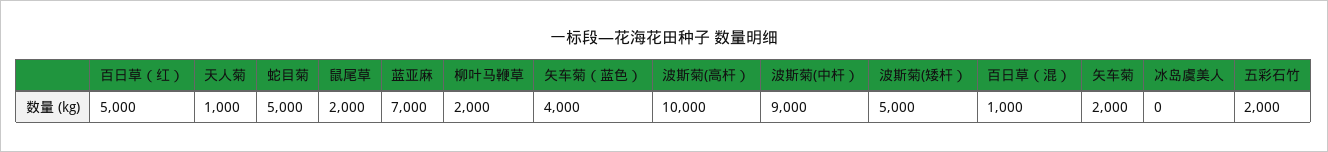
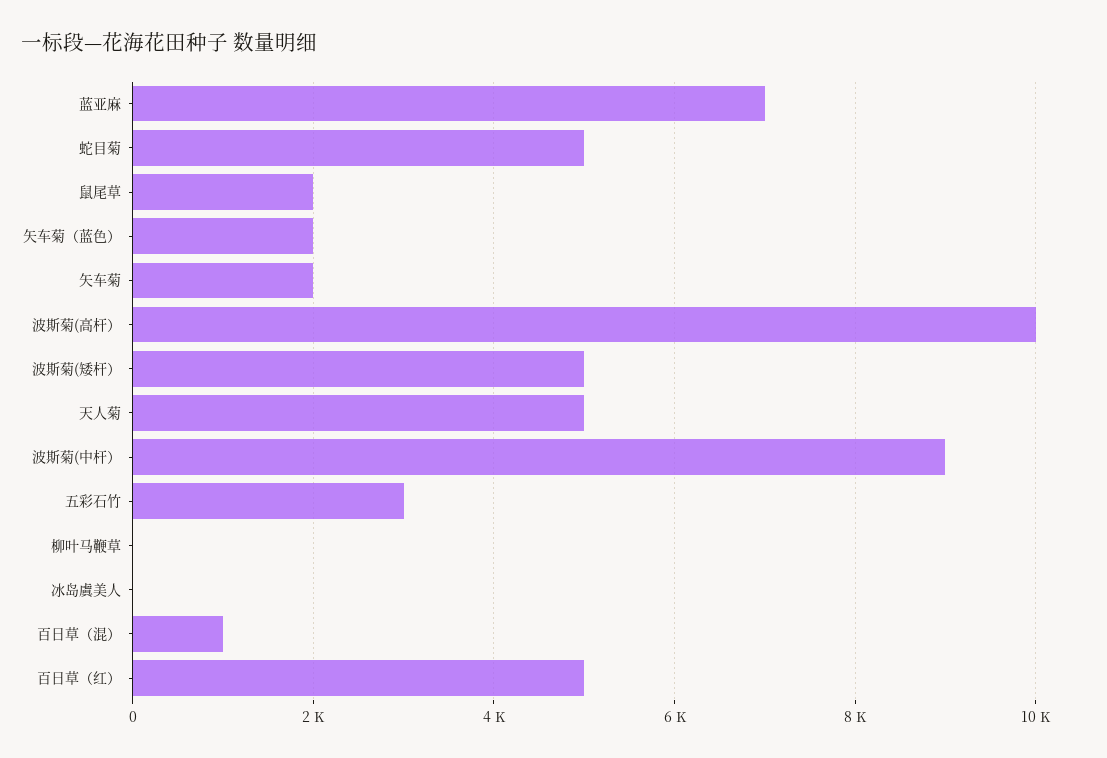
天人菊: 1000 -> 5000
柳叶马鞭草: 2000 -> 0
矢车菊（蓝色）: 4000 -> 2000
五彩石竹: 2000 -> 3000

